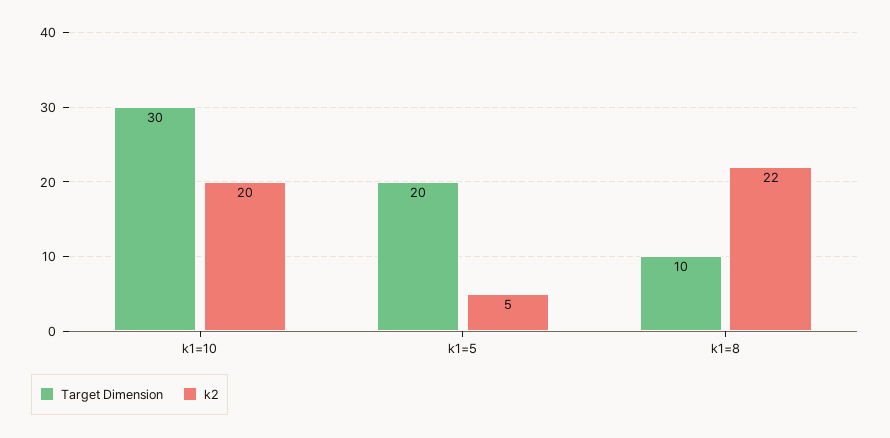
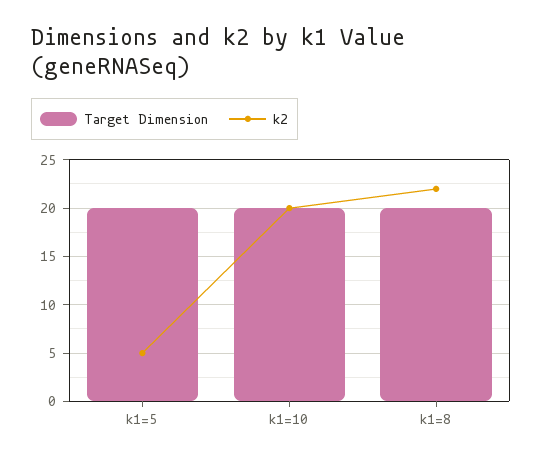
Target Dimension, k1=10: 30 -> 20
Target Dimension, k1=8: 10 -> 20

